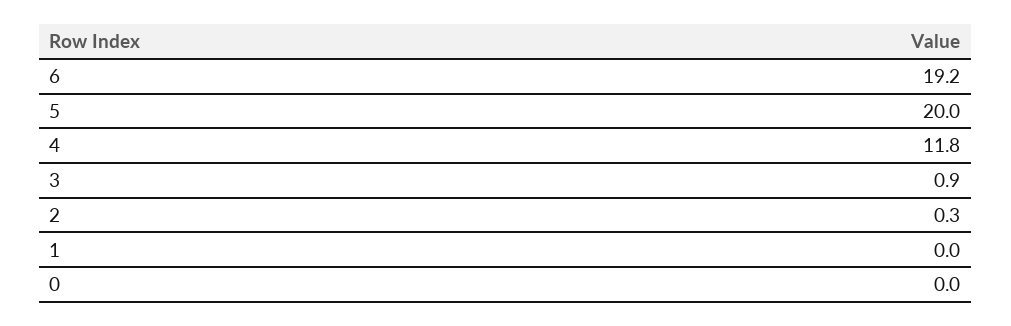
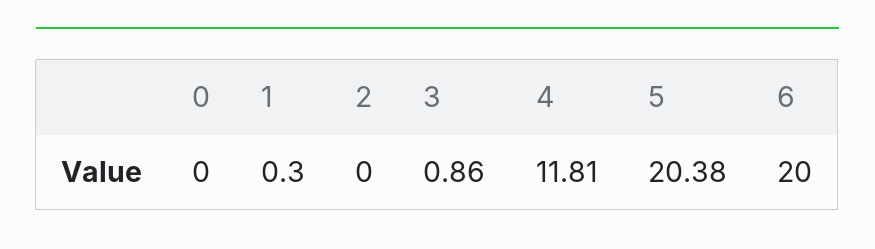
6: 19.2 -> 20
5: 20 -> 20.38
2: 0.3 -> 0
1: 0 -> 0.3

